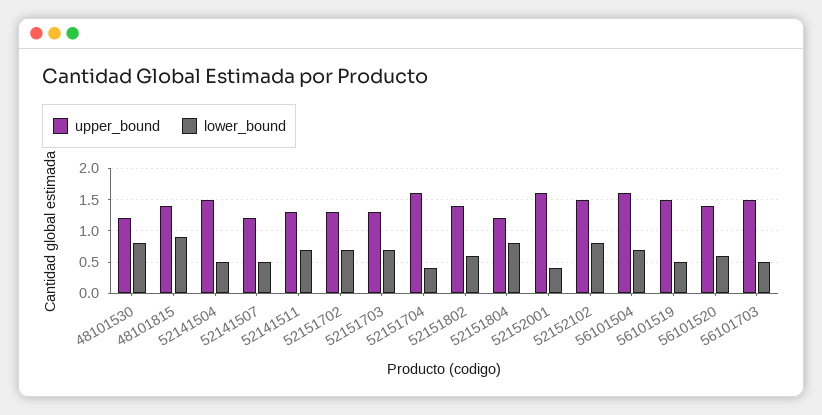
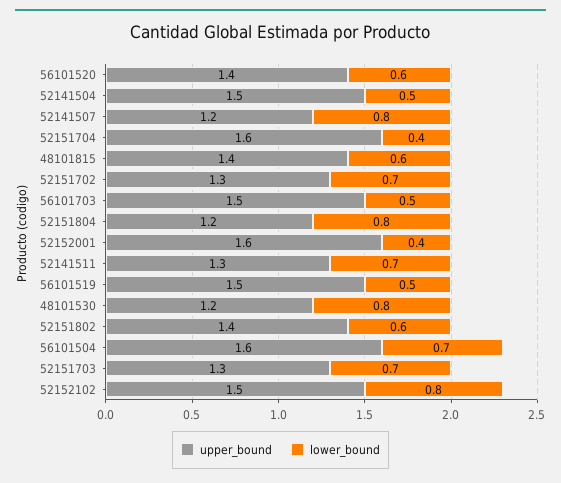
lower_bound, 48101815: 0.9 -> 0.6
lower_bound, 52141507: 0.5 -> 0.8

